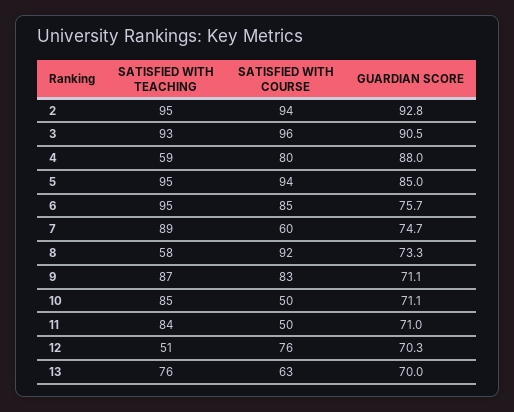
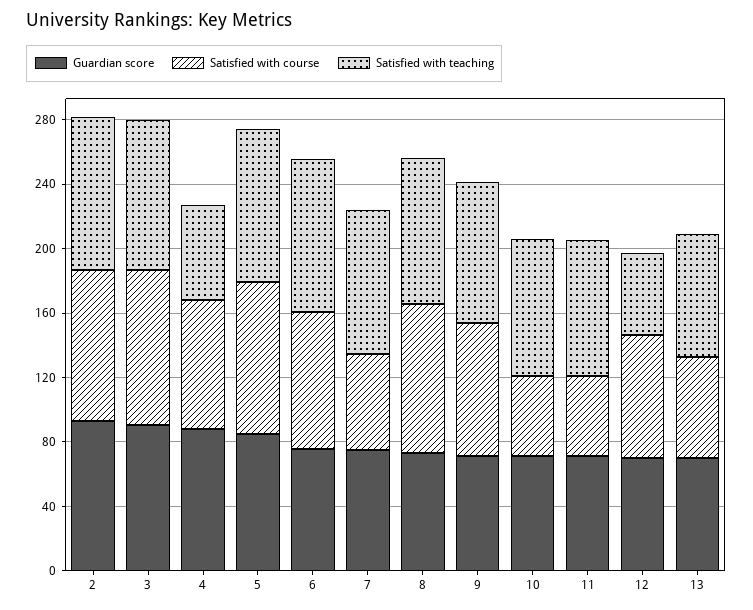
SATISFIED WITH TEACHING, 8: 58 -> 90

